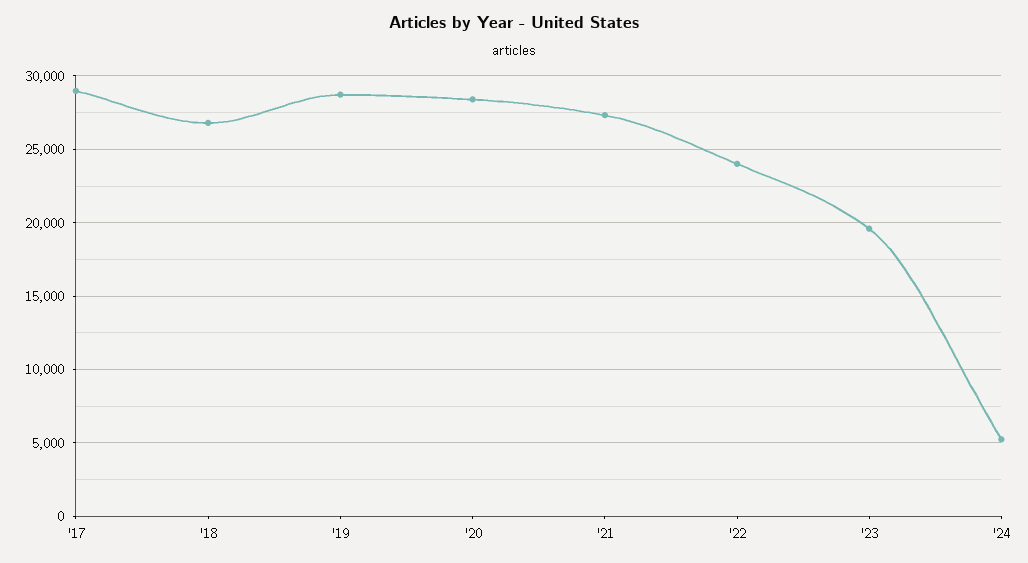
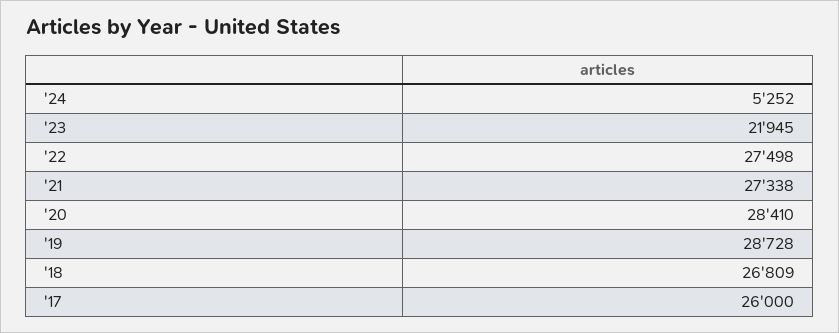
'17: 29000 -> 26000
'22: 24000 -> 27498
'23: 19500 -> 21945

